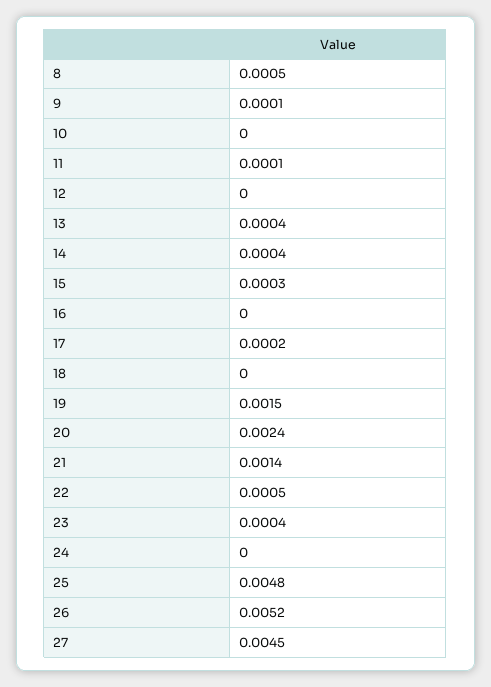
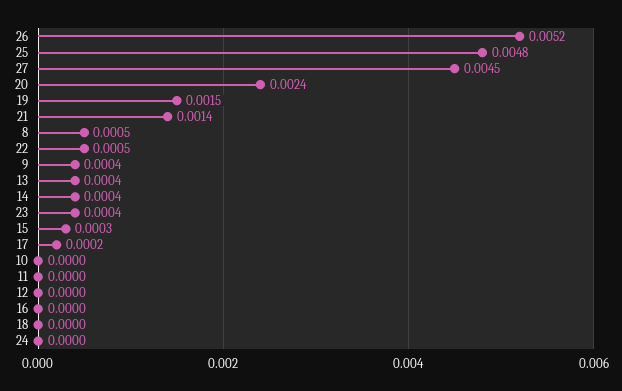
9: 0.0001 -> 0.0004
11: 0.0001 -> 0

